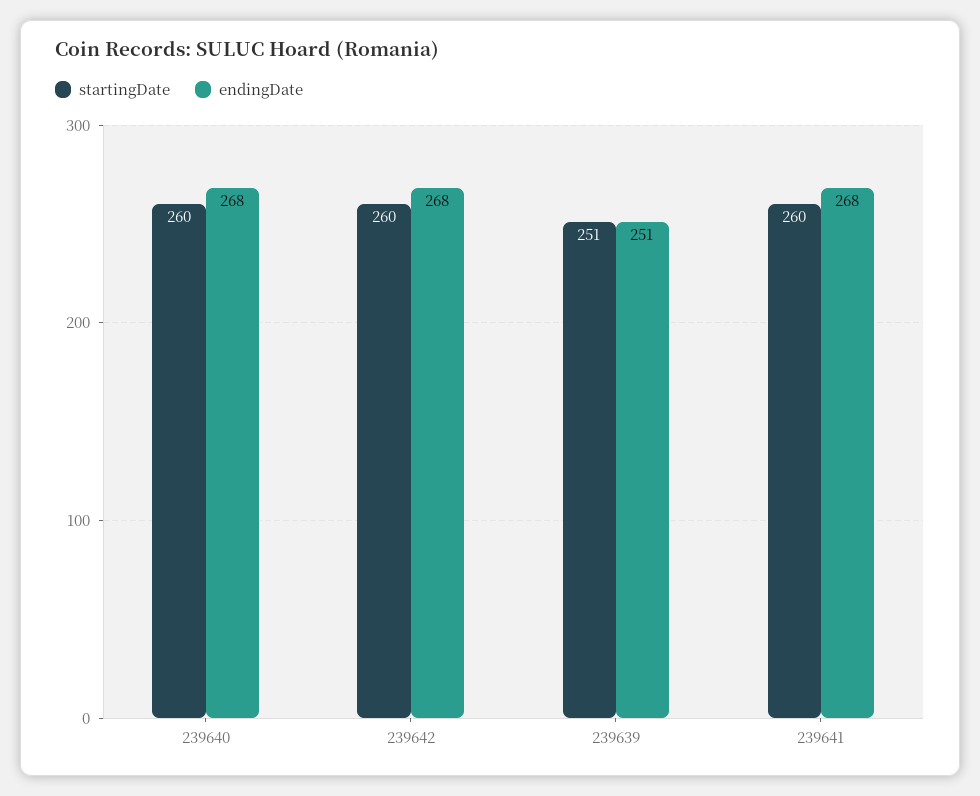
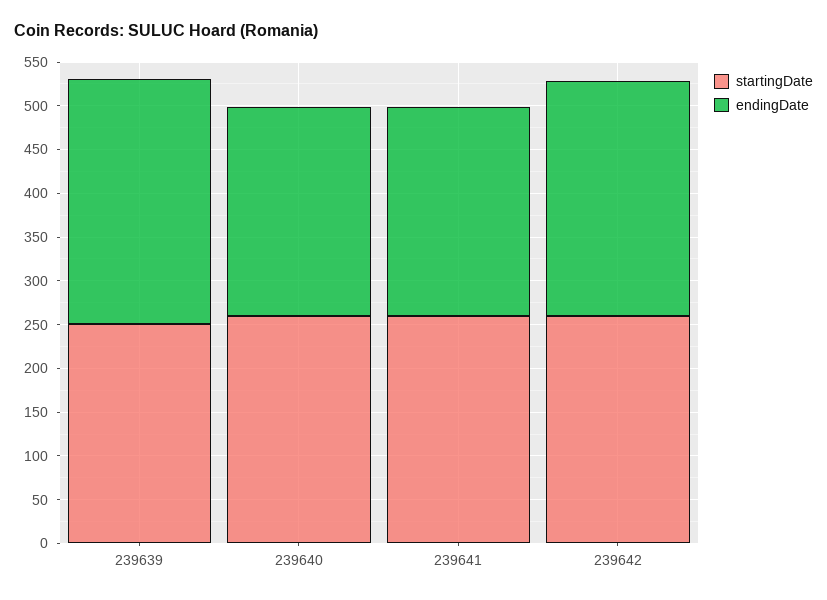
endingDate, 239640: 268 -> 240
endingDate, 239639: 251 -> 280
endingDate, 239641: 268 -> 240

